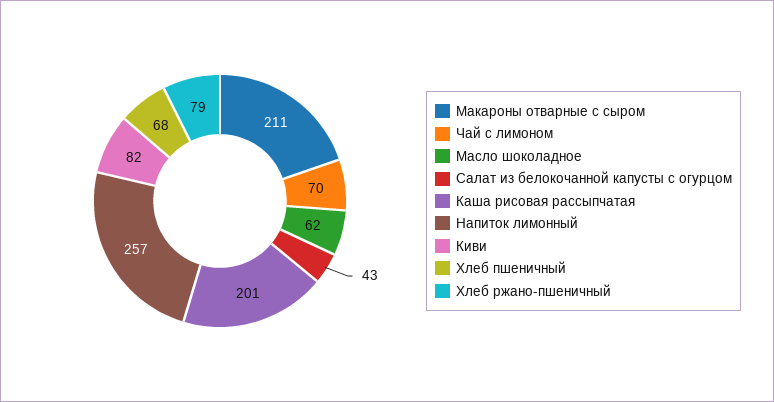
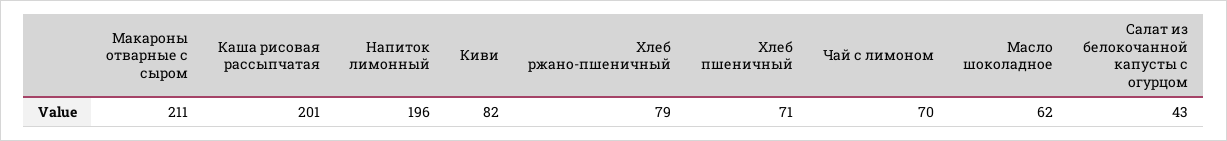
Напиток лимонный: 257 -> 196
Хлеб пшеничный: 68 -> 71

